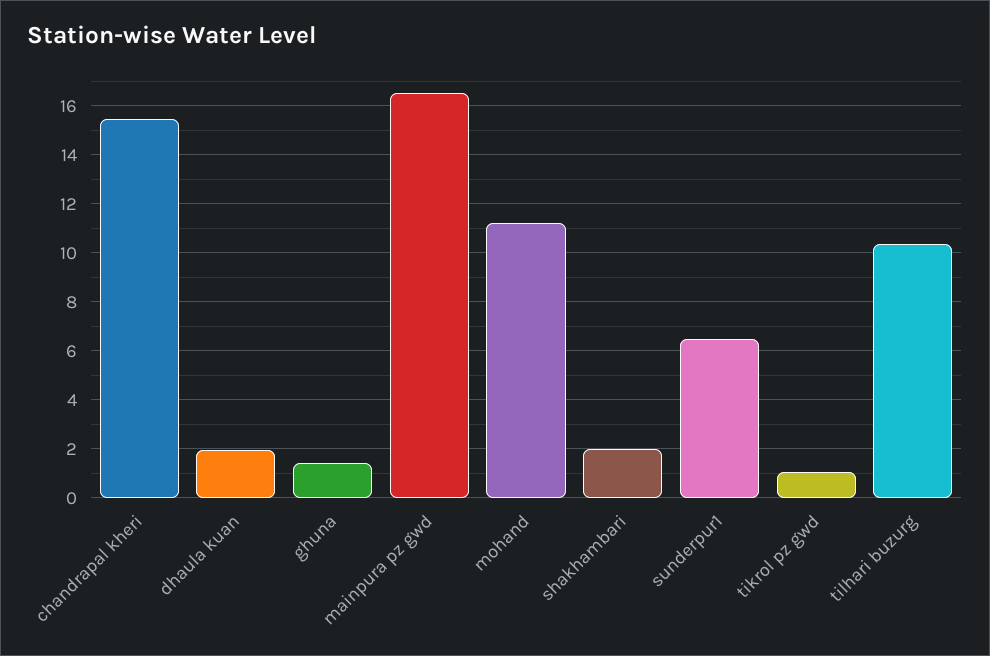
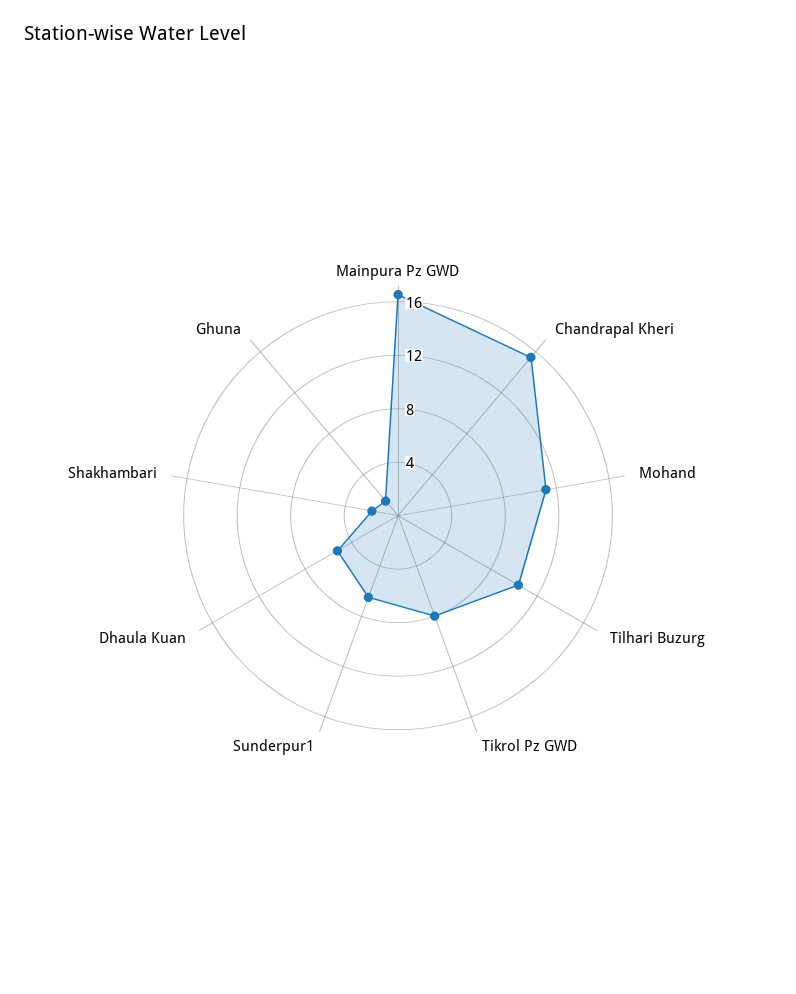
dhaula kuan: 2 -> 5
tikrol pz gwd: 1 -> 8

